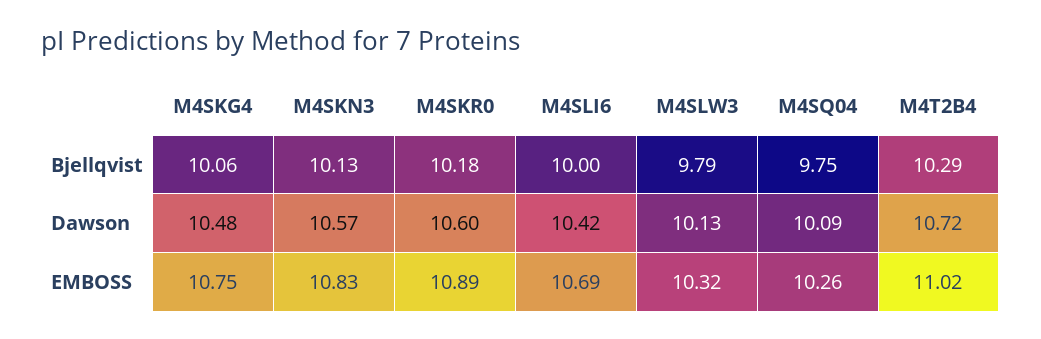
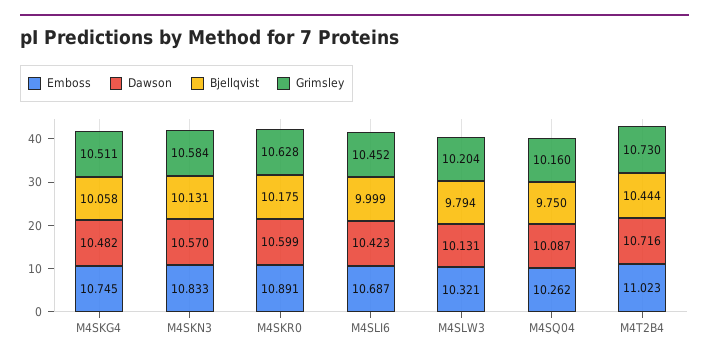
Bjellqvist, M4T2B4: 10.29 -> 10.444
Grimsley, M4SKG4: none -> 10.511
Grimsley, M4SKN3: none -> 10.584
Grimsley, M4SKR0: none -> 10.628
Grimsley, M4SLI6: none -> 10.452
Grimsley, M4SLW3: none -> 10.204
Grimsley, M4SQ04: none -> 10.16
Grimsley, M4T2B4: none -> 10.73

